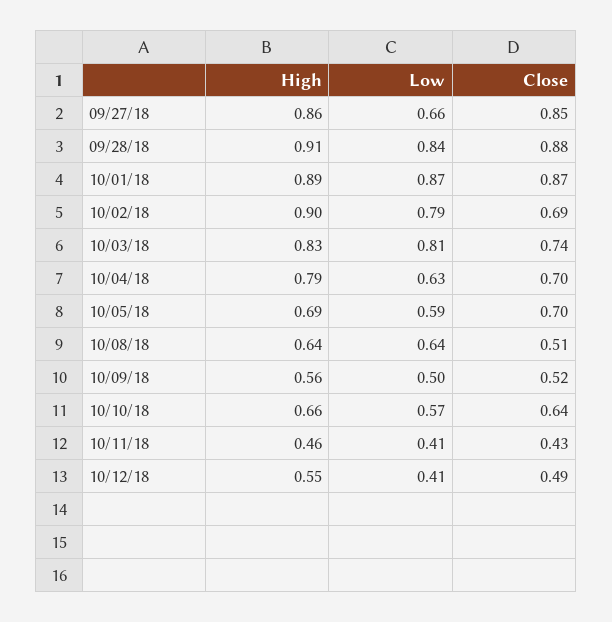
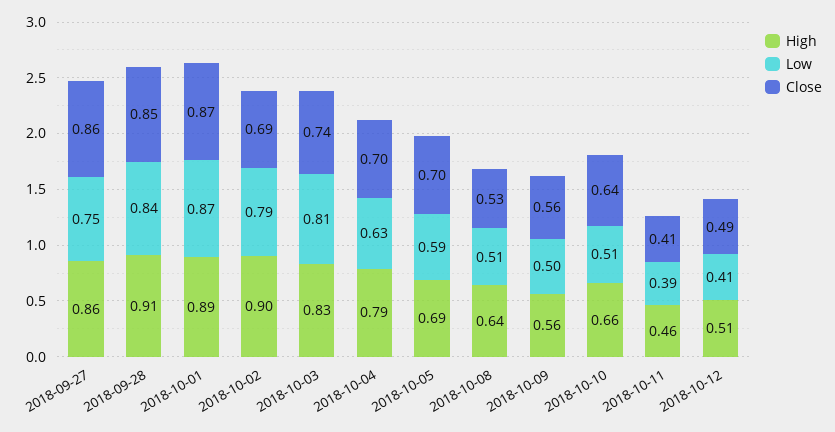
Low, 09/27/18: 0.66 -> 0.75
Close, 09/27/18: 0.85 -> 0.86
Close, 09/28/18: 0.88 -> 0.85
Low, 10/08/18: 0.64 -> 0.51
Close, 10/08/18: 0.51 -> 0.53
Close, 10/09/18: 0.52 -> 0.56
Low, 10/10/18: 0.57 -> 0.51
Low, 10/11/18: 0.41 -> 0.39
Close, 10/11/18: 0.43 -> 0.41
High, 10/12/18: 0.55 -> 0.51

